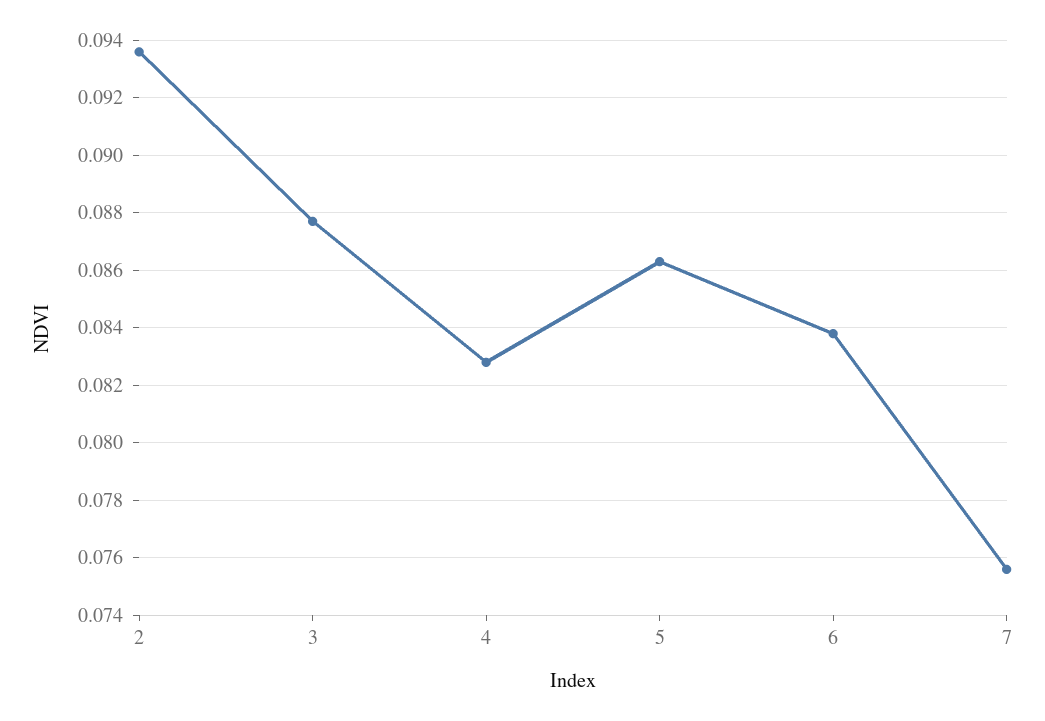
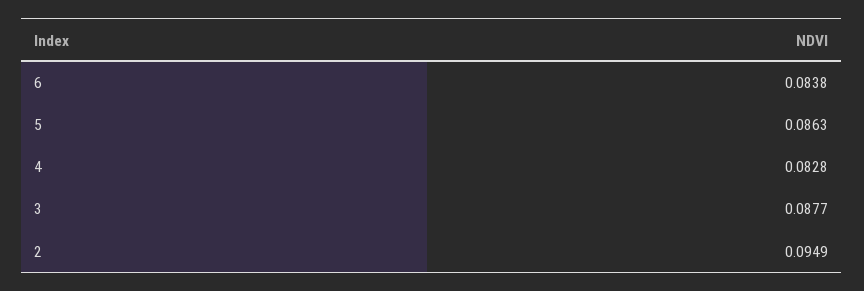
2: 0.0935 -> 0.0949
7: 0.0755 -> none

